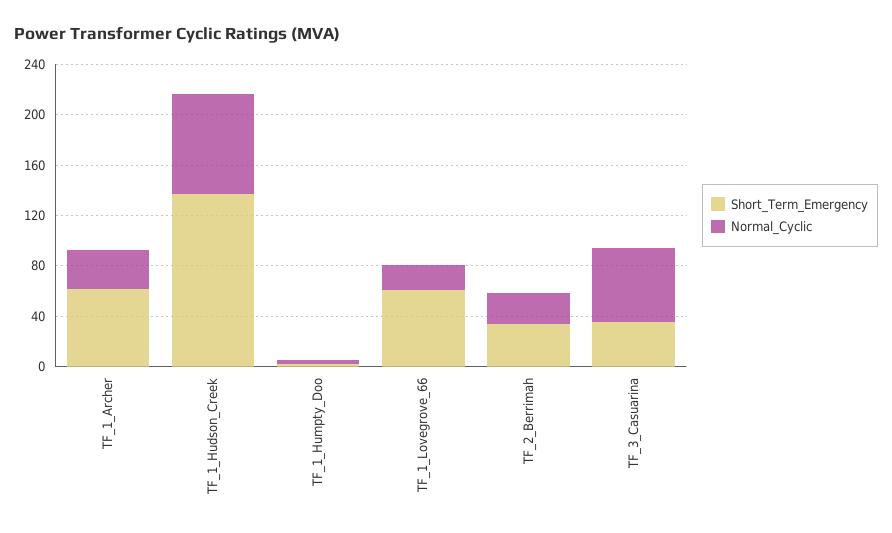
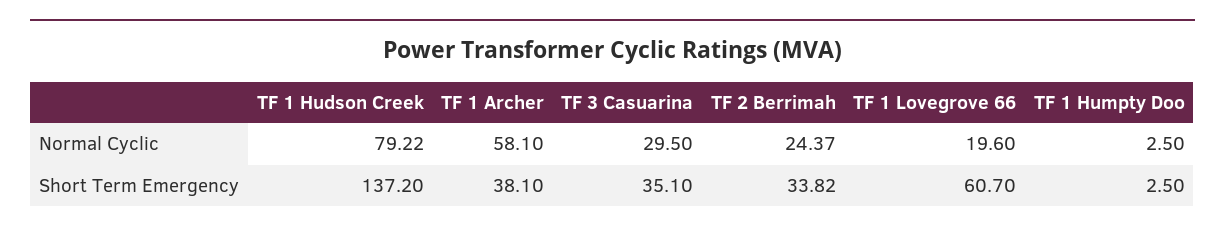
Short_Term_Emergency, TF_1_Archer: 60 -> 38.1
Normal_Cyclic, TF_1_Archer: 30 -> 58.1
Normal_Cyclic, TF_3_Casuarina: 60 -> 29.5

